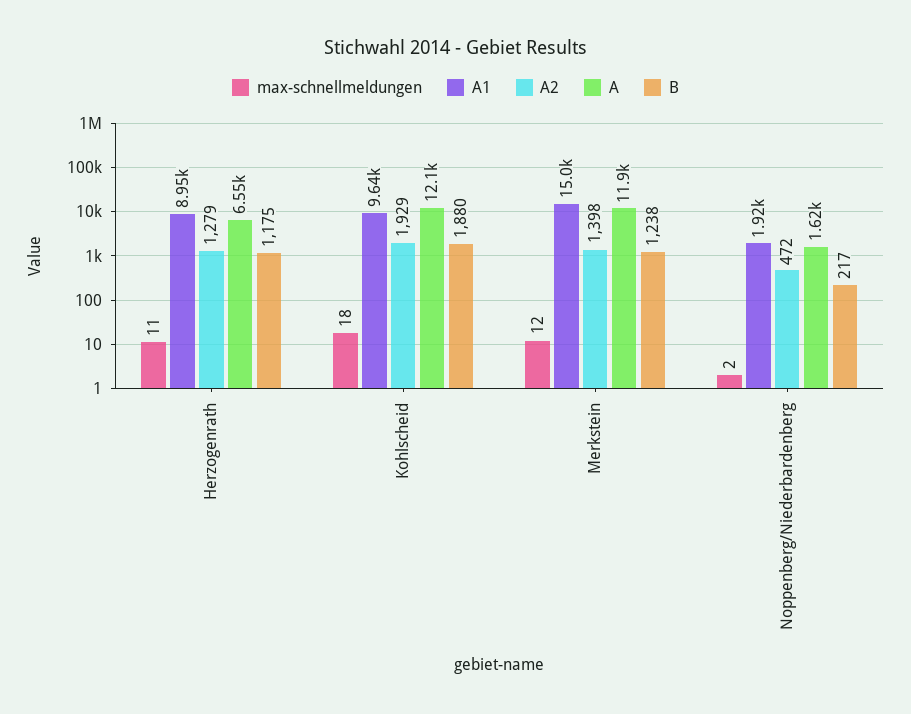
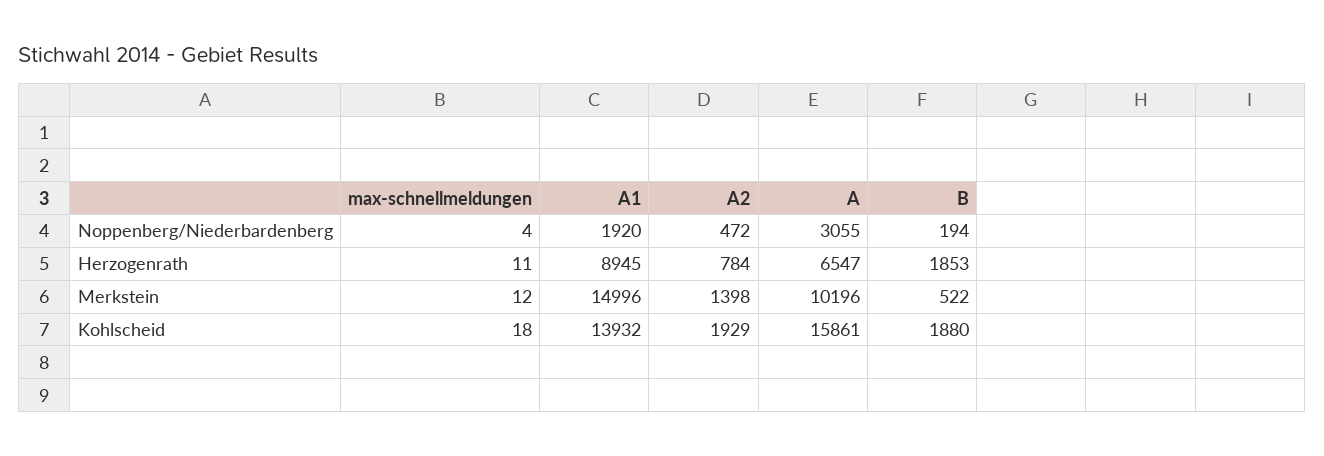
A2, Herzogenrath: 1279 -> 784
B, Herzogenrath: 1175 -> 1853
A1, Kohlscheid: 9640 -> 13932
A, Kohlscheid: 12100 -> 15861
A, Merkstein: 11900 -> 10196
B, Merkstein: 1238 -> 522
max-schnellmeldungen, Noppenberg/Niederbardenberg: 2 -> 4
A, Noppenberg/Niederbardenberg: 1620 -> 3055
B, Noppenberg/Niederbardenberg: 217 -> 194

